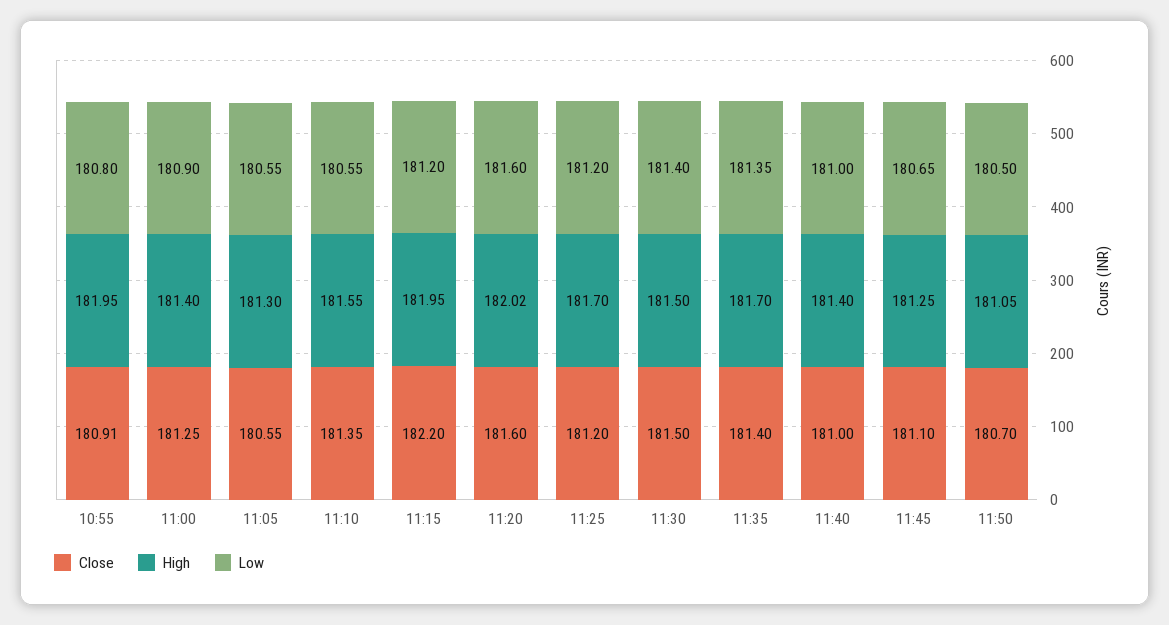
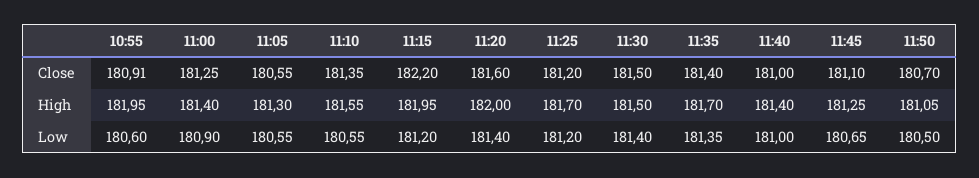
Low, 10:55: 180.8 -> 180.6
High, 11:20: 182.02 -> 182
Low, 11:20: 181.6 -> 181.4

